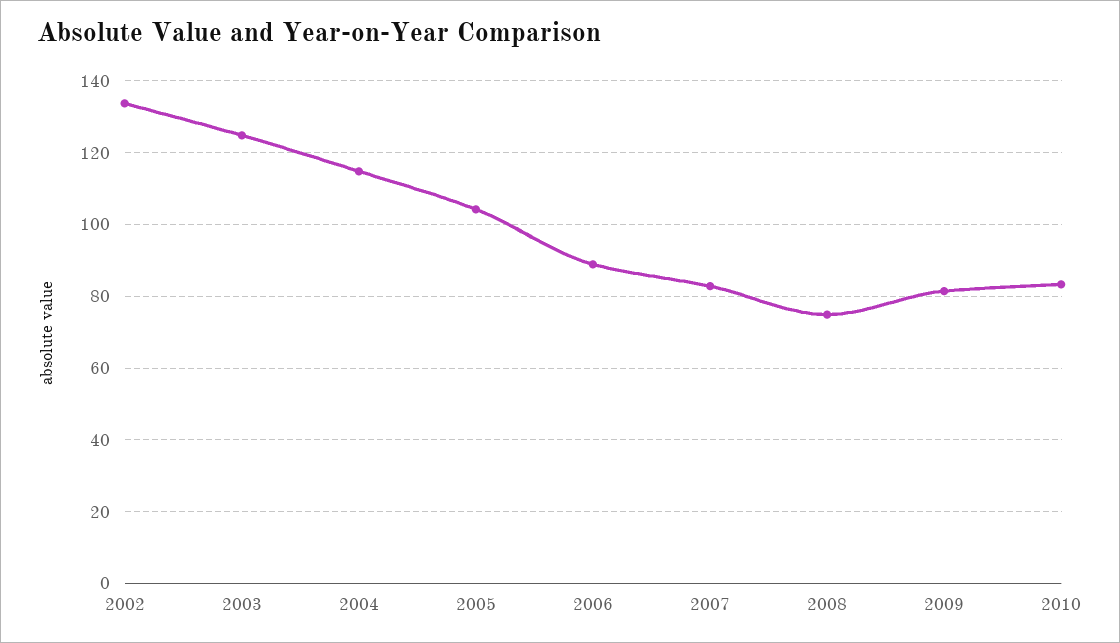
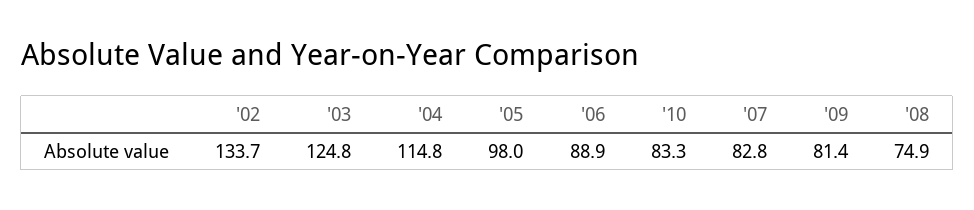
2005: 104 -> 98

